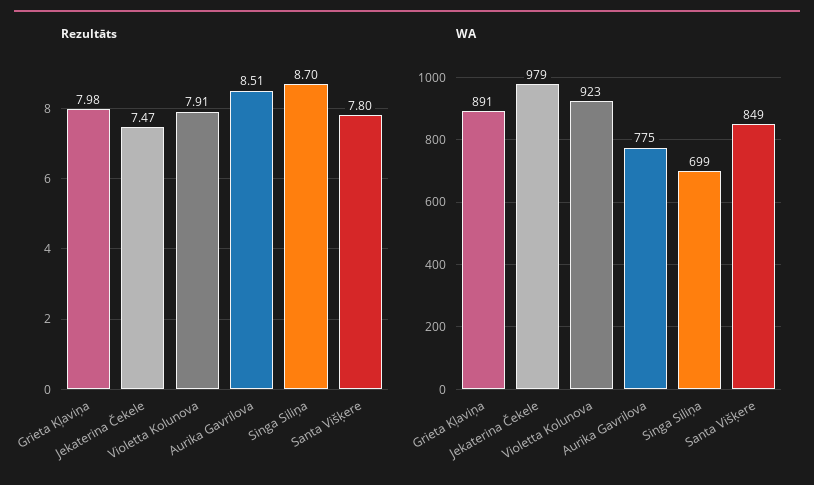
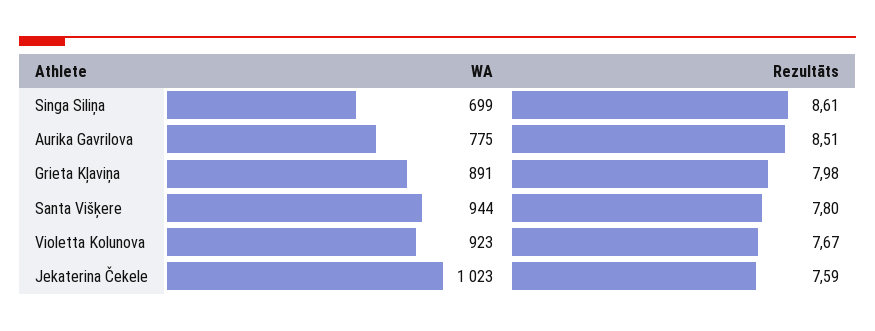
Rezultāts, Jekaterina Čekele: 7.47 -> 7.59
Rezultāts, Violetta Kolunova: 7.91 -> 7.67
Rezultāts, Singa Siliņa: 8.7 -> 8.61
WA, Jekaterina Čekele: 979 -> 1023
WA, Santa Višķere: 849 -> 944

